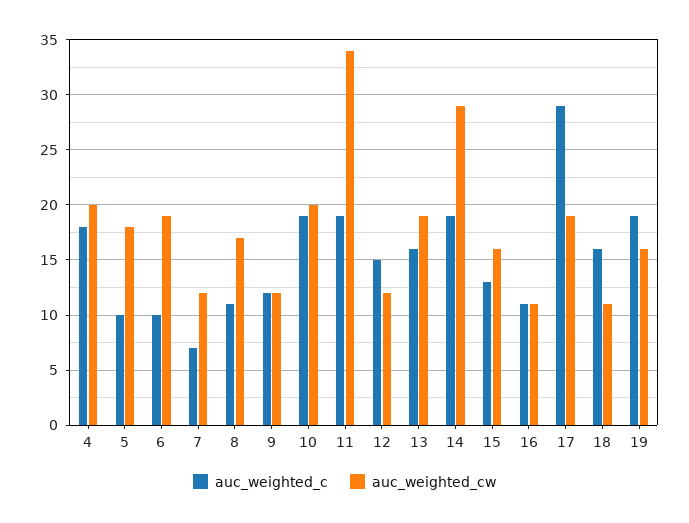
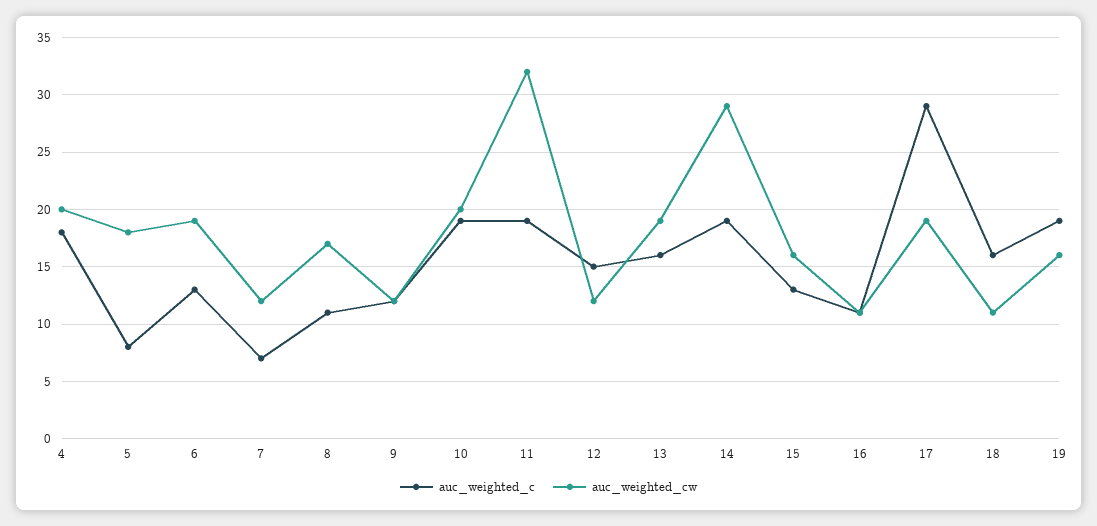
auc_weighted_c, 5: 10 -> 8
auc_weighted_c, 6: 10 -> 13
auc_weighted_cw, 11: 34 -> 32

